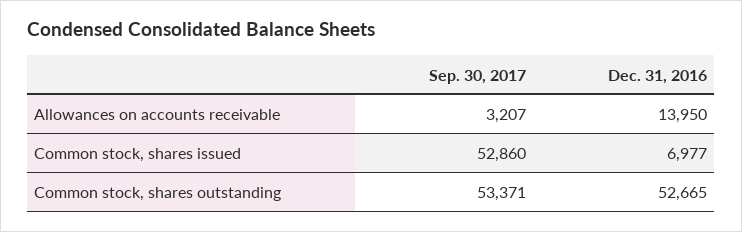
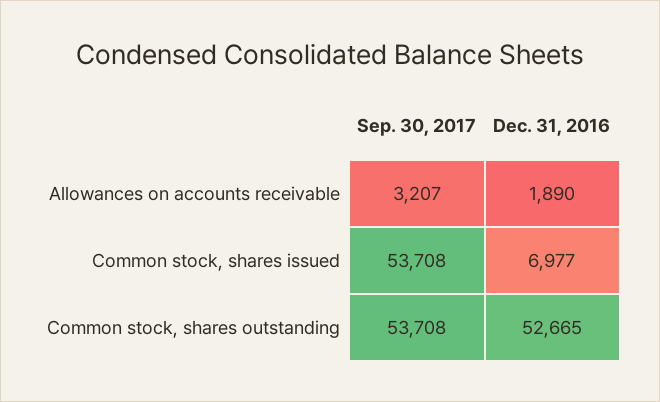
Dec. 31, 2016, Allowances on accounts receivable: 13950 -> 1890
Sep. 30, 2017, Common stock, shares issued: 52860 -> 53708
Sep. 30, 2017, Common stock, shares outstanding: 53371 -> 53708

